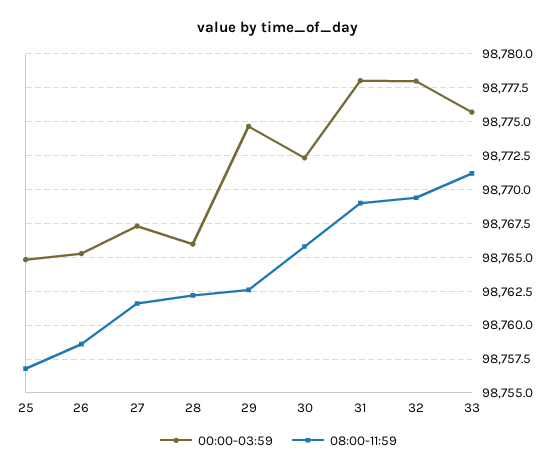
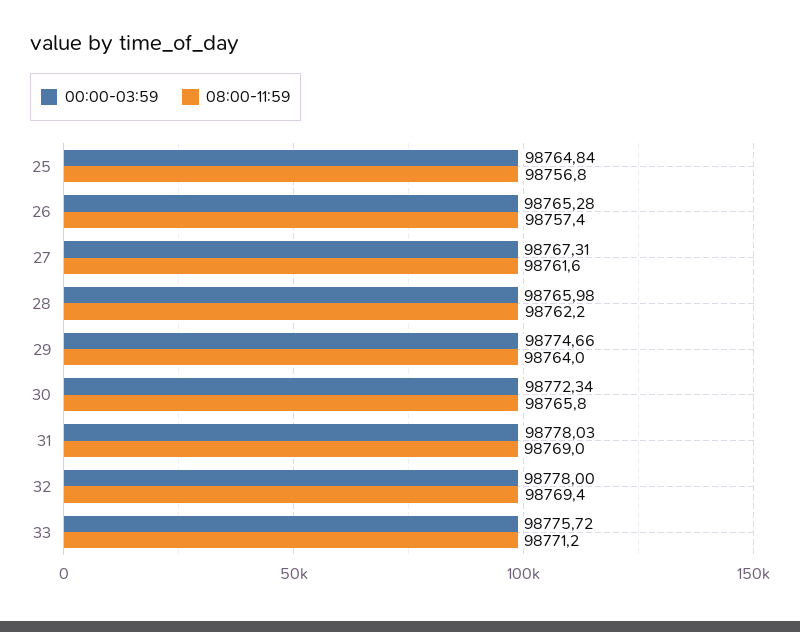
08:00-11:59, 26: 98758.5 -> 98757.4
08:00-11:59, 29: 98762.5 -> 98764

